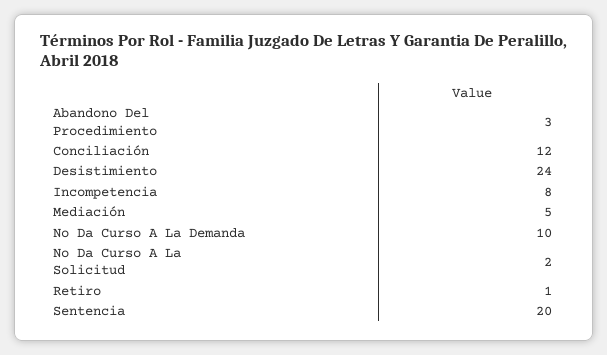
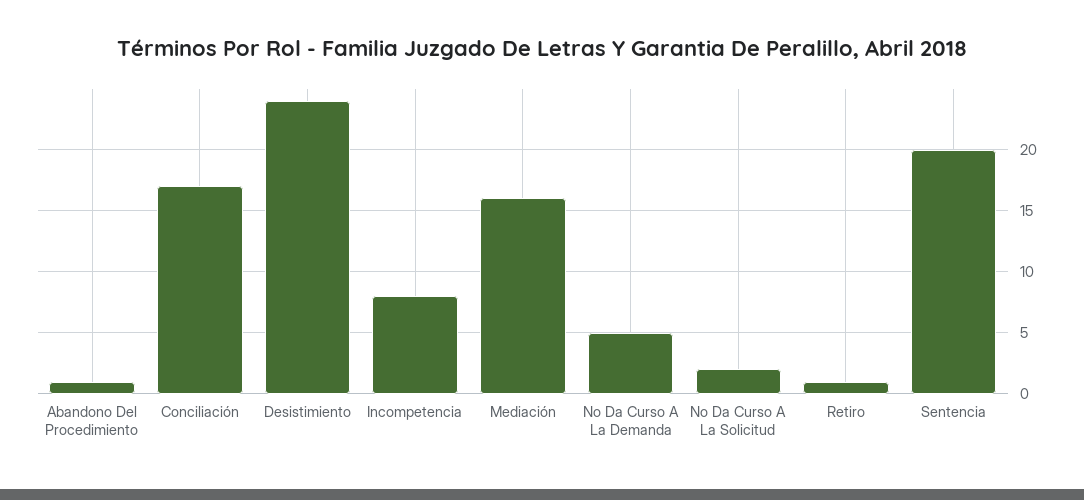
Abandono Del Procedimiento: 3 -> 1
Conciliación: 12 -> 17
Mediación: 5 -> 16
No Da Curso A La Demanda: 10 -> 5

